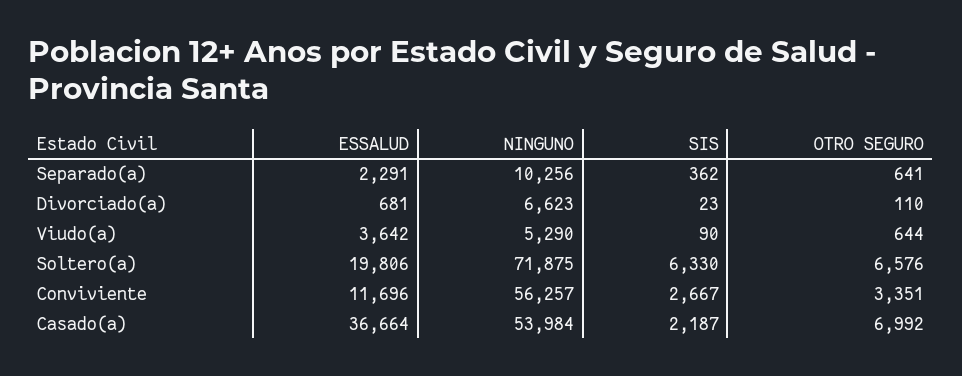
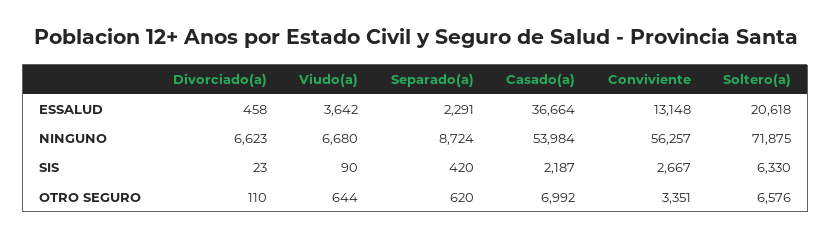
NINGUNO, Separado(a): 10256 -> 8724
SIS, Separado(a): 362 -> 420
OTRO SEGURO, Separado(a): 641 -> 620
ESSALUD, Divorciado(a): 681 -> 458
NINGUNO, Viudo(a): 5290 -> 6680
ESSALUD, Soltero(a): 19806 -> 20618
ESSALUD, Conviviente: 11696 -> 13148

